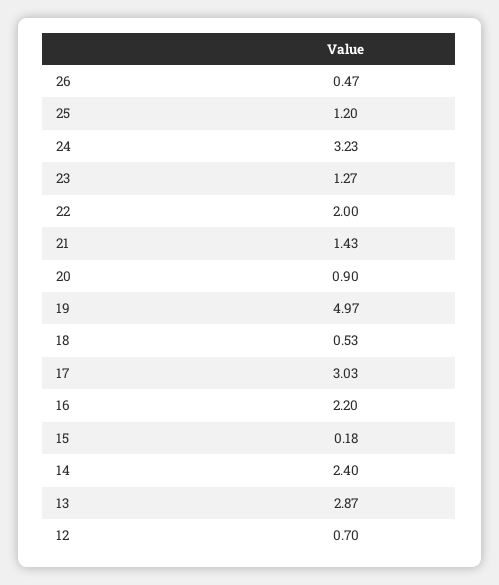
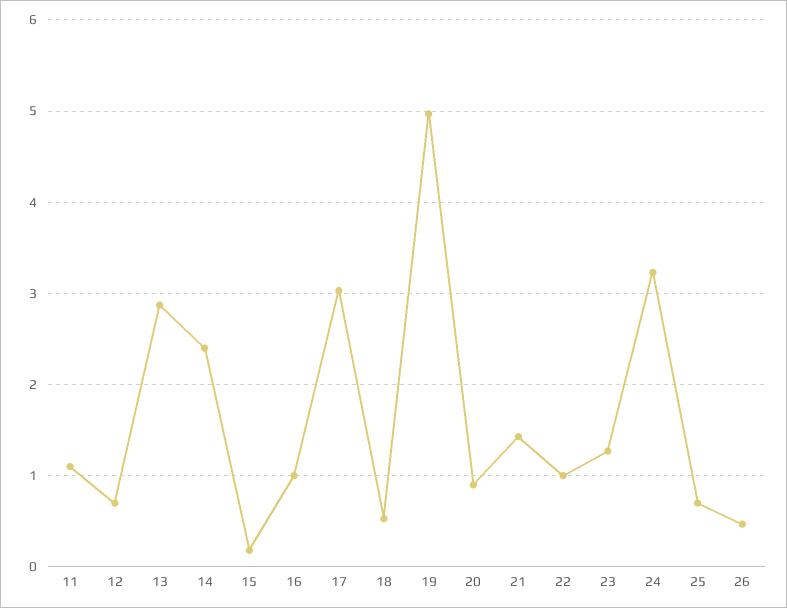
25: 1.2 -> 0.7
22: 2 -> 1
16: 2.2 -> 1
11: none -> 1.1

